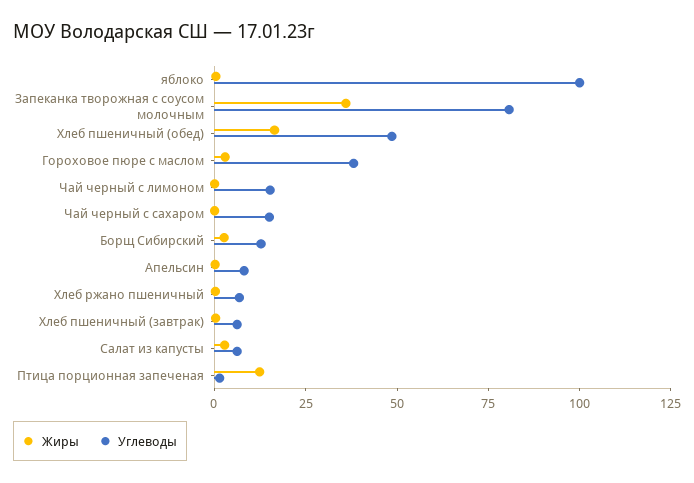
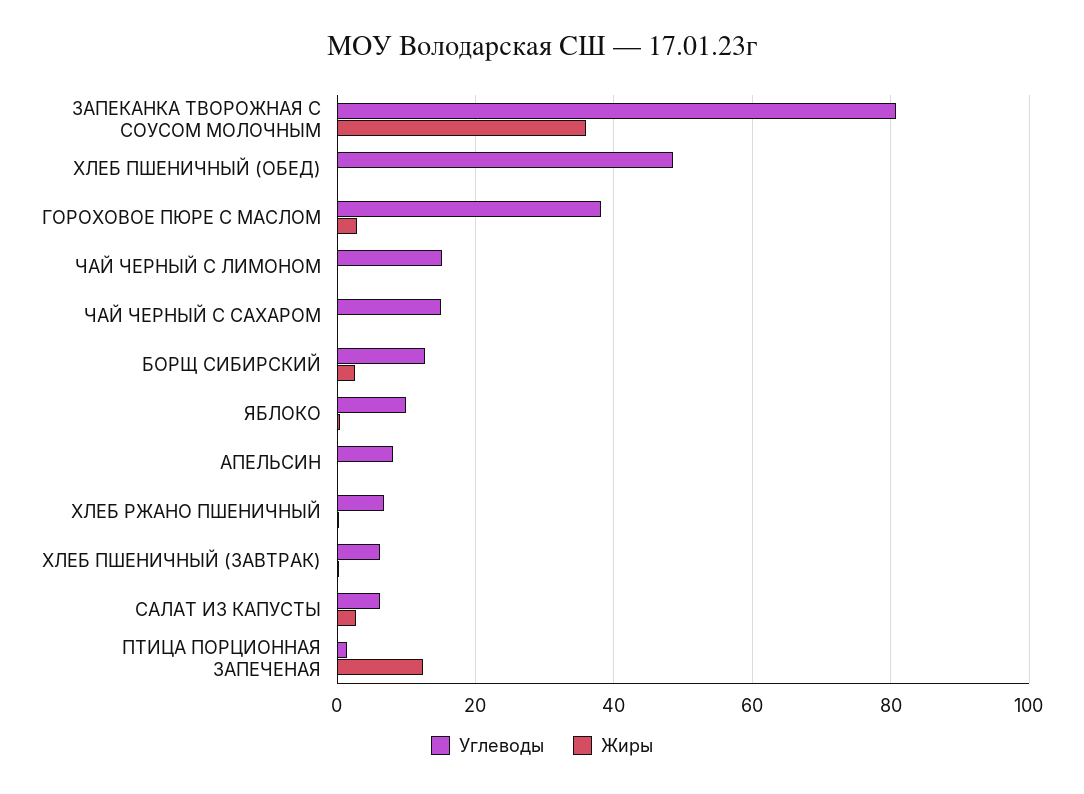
Углеводы, яблоко: 100 -> 10
Жиры, Хлеб пшеничный (обед): 15 -> 0

